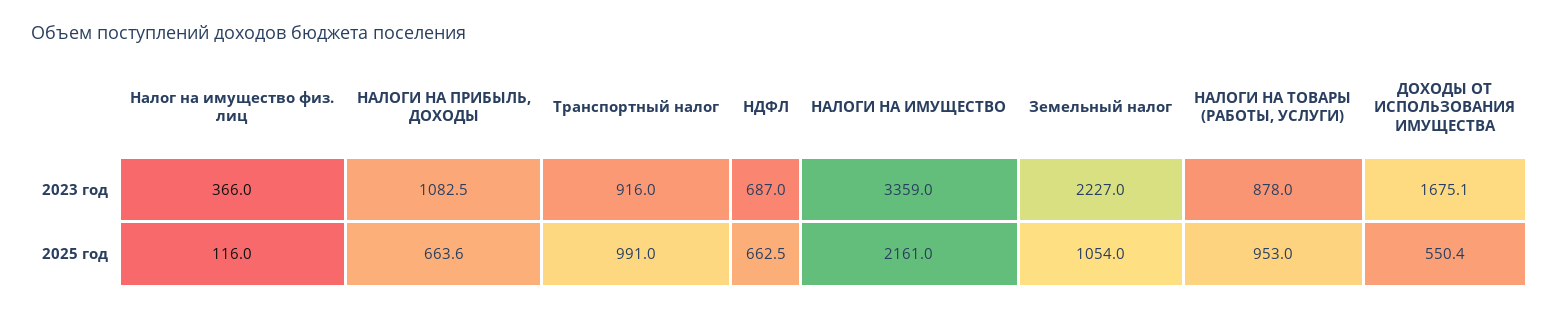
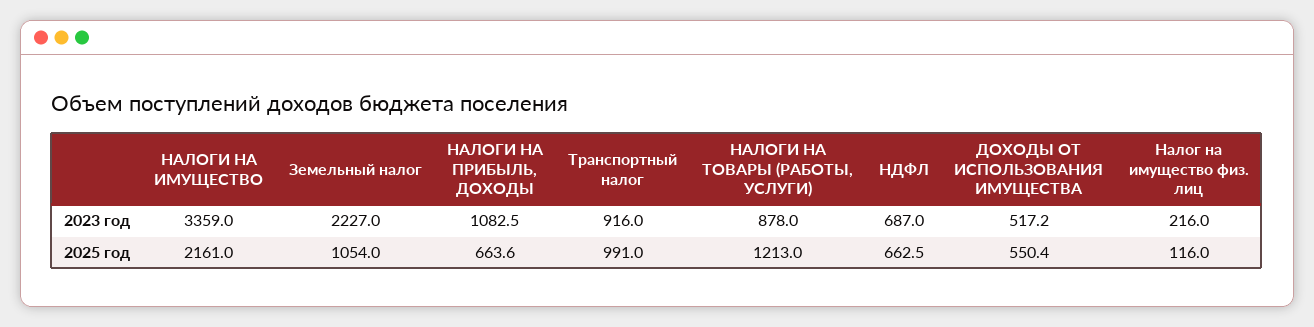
Налог на имущество физ. лиц, 2023 год: 366 -> 216
ДОХОДЫ ОТ ИСПОЛЬЗОВАНИЯ ИМУЩЕСТВА, 2023 год: 1675.1 -> 517.2
НАЛОГИ НА ТОВАРЫ (РАБОТЫ, УСЛУГИ), 2025 год: 953 -> 1213

